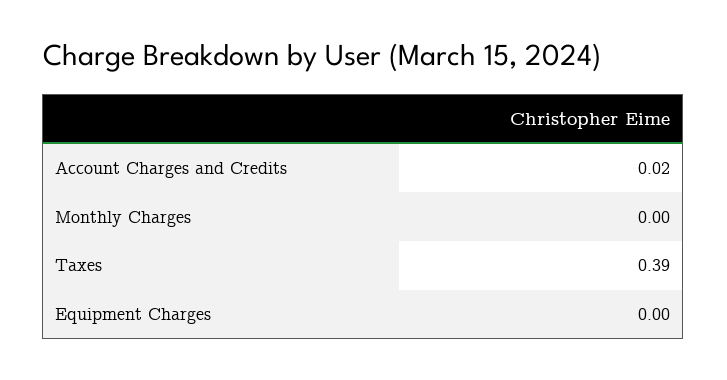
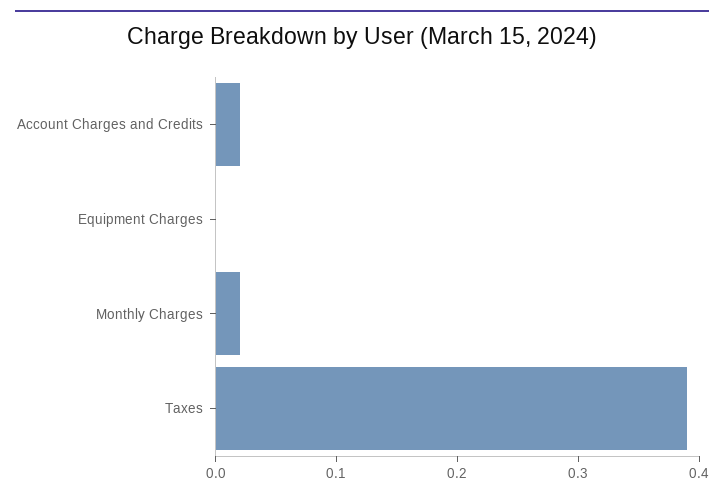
Monthly Charges: 0 -> 0.02

